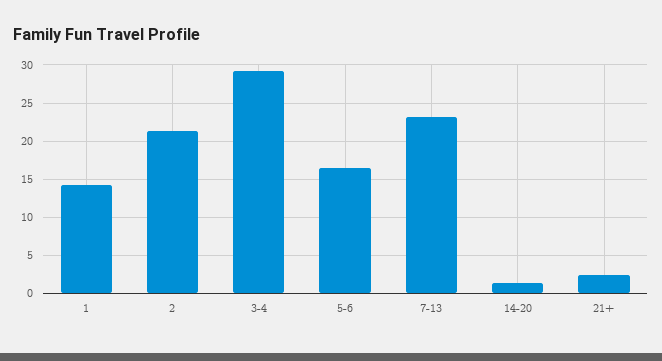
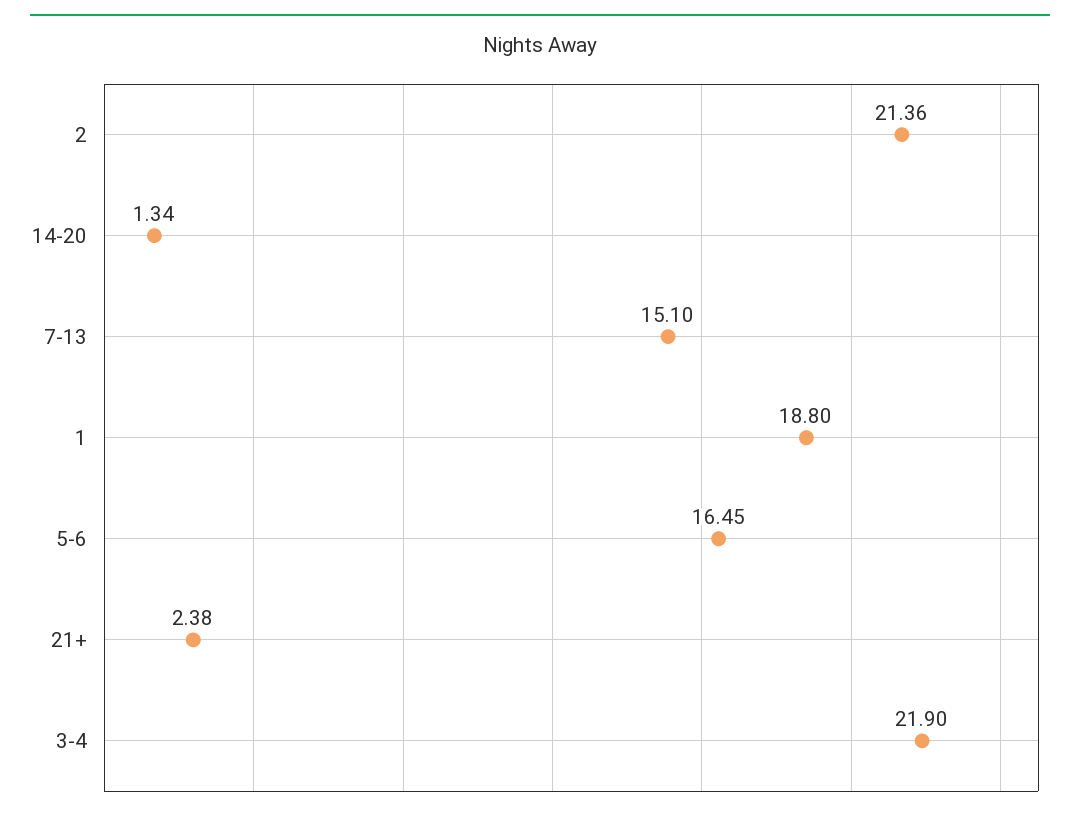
1: 14 -> 18.8
3-4: 29 -> 21.9
7-13: 23 -> 15.1

